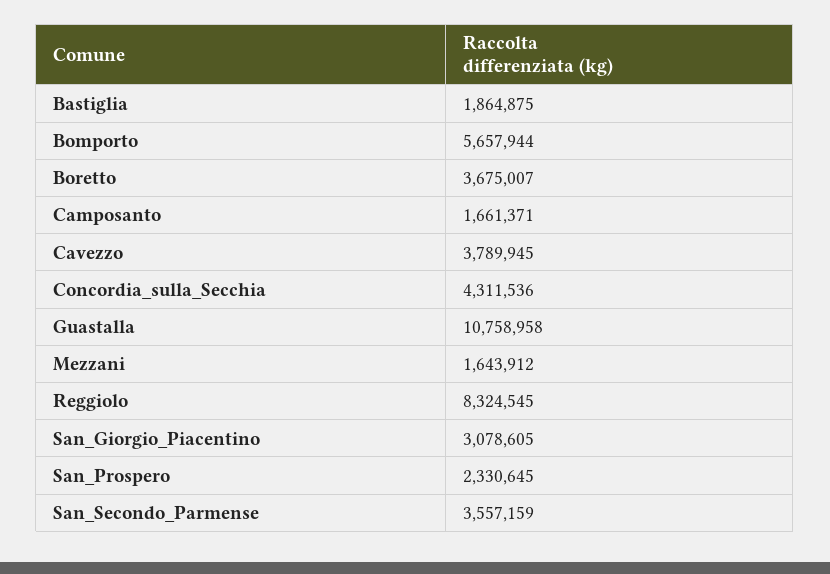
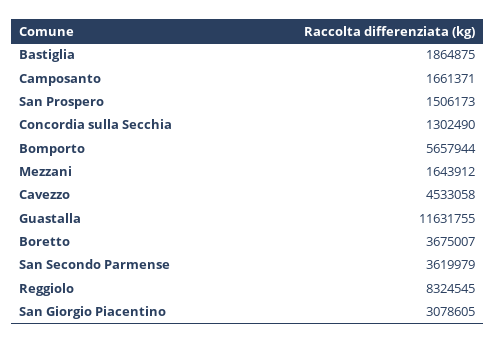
Cavezzo: 3789945 -> 4533058
Concordia_sulla_Secchia: 4311536 -> 1302490
Guastalla: 10758958 -> 11631755
San_Prospero: 2330645 -> 1506173
San_Secondo_Parmense: 3557159 -> 3619979

